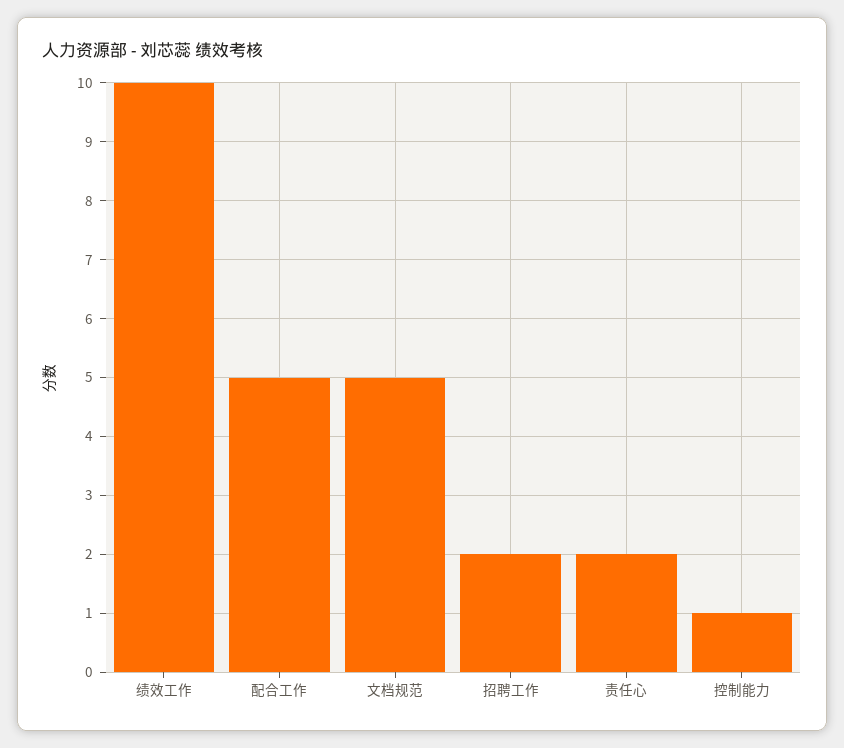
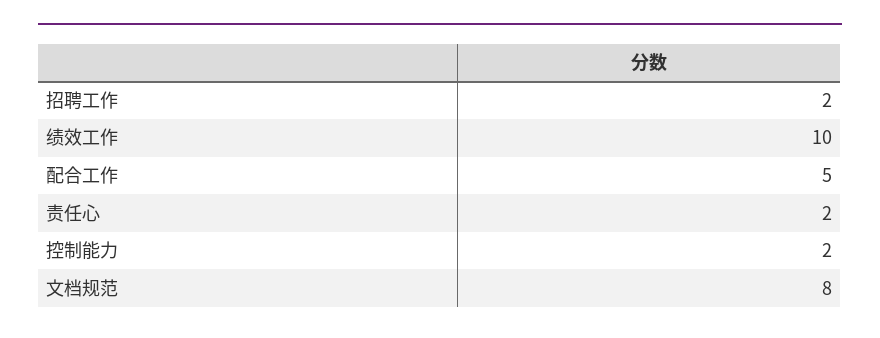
文档规范: 5 -> 8
控制能力: 1 -> 2

